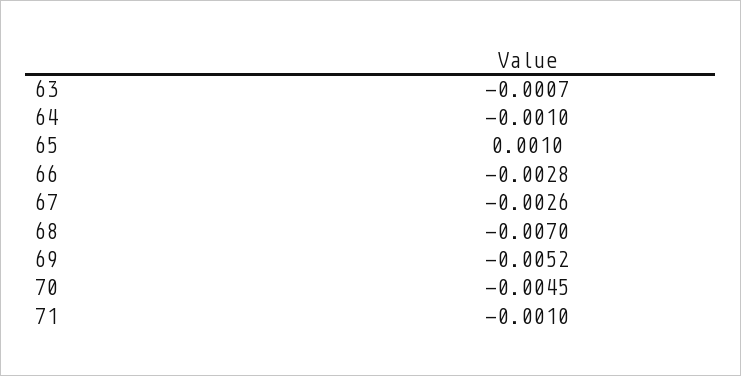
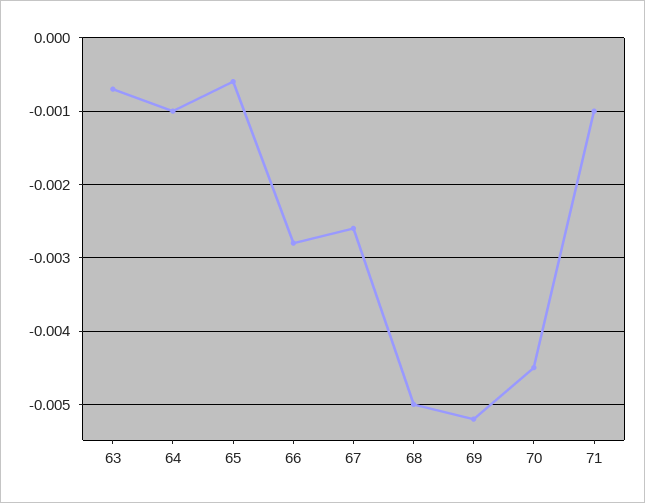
65: 0.001 -> -0.0006
68: -0.007 -> -0.005

